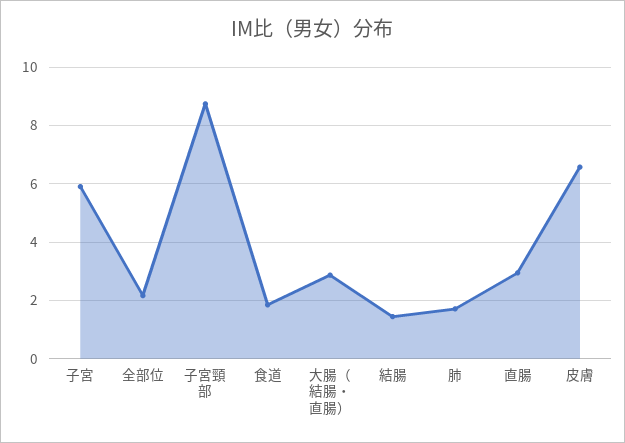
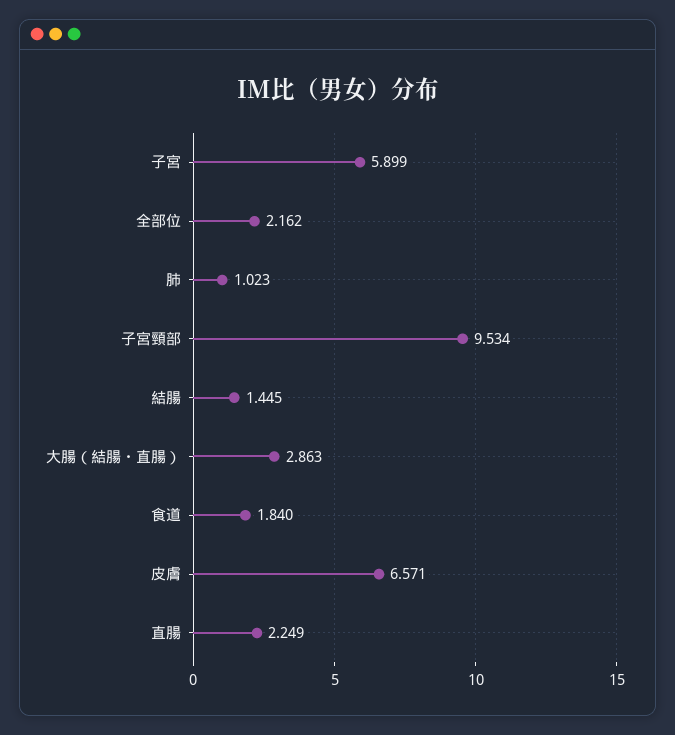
子宮頸部: 8.75 -> 9.534
肺: 1.75 -> 1.023
直腸: 3 -> 2.249

